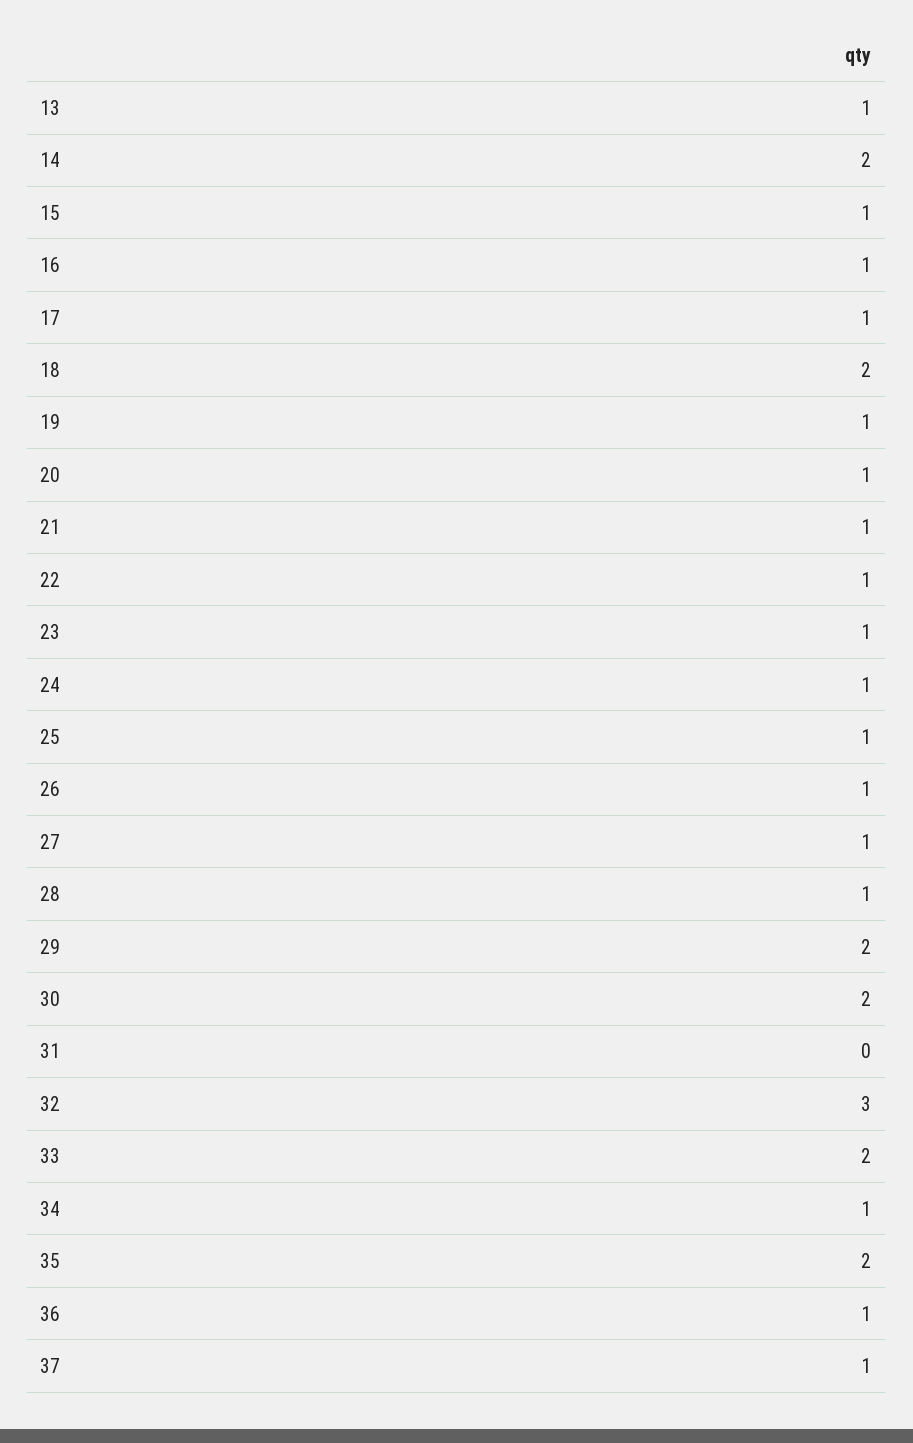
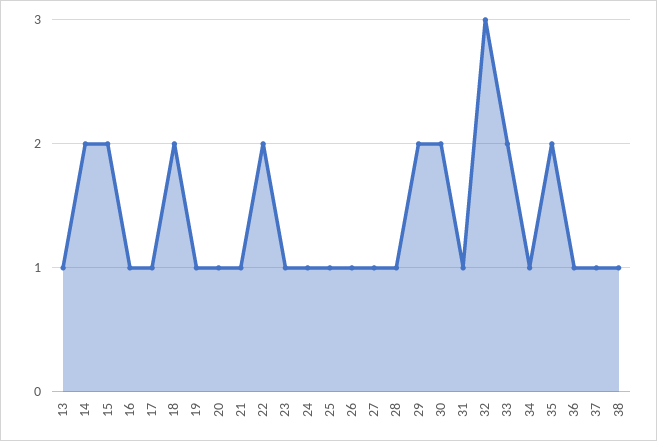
15: 1 -> 2
22: 1 -> 2
31: 0 -> 1
38: none -> 1

